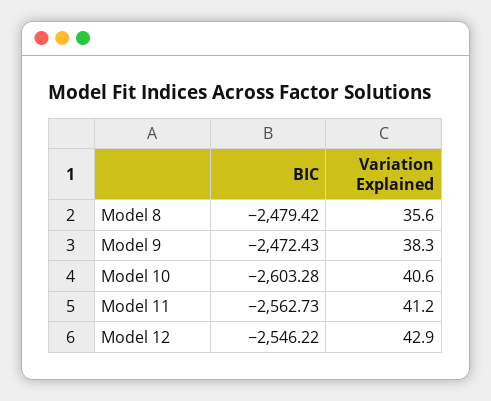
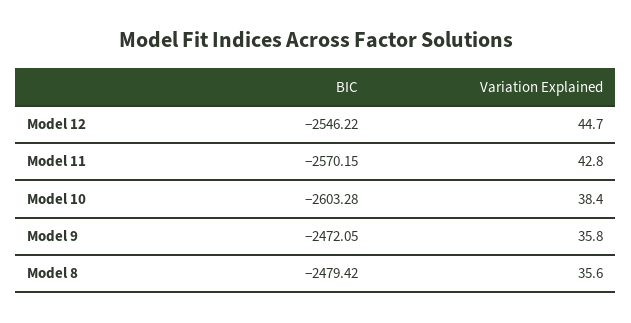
BIC, Model 9: -2472.43 -> -2472.05
Variation Explained, Model 9: 38.3 -> 35.8
Variation Explained, Model 10: 40.6 -> 38.4
BIC, Model 11: -2562.73 -> -2570.15
Variation Explained, Model 11: 41.2 -> 42.8
Variation Explained, Model 12: 42.9 -> 44.7

